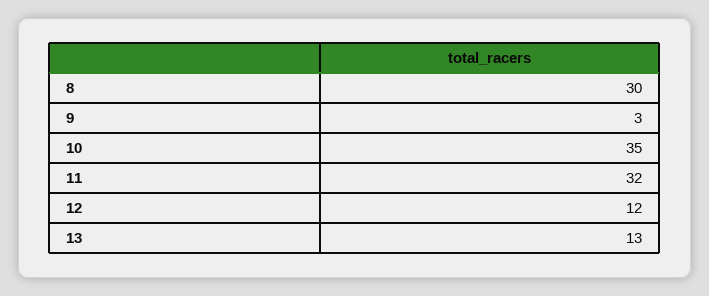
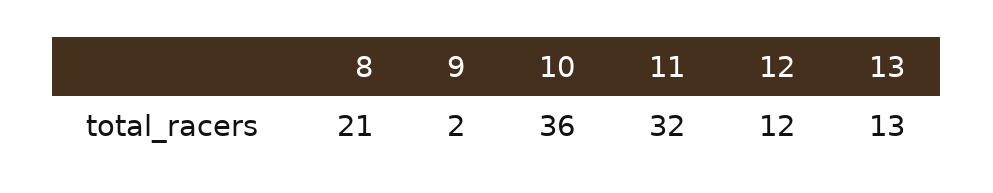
8: 30 -> 21
9: 3 -> 2
10: 35 -> 36

